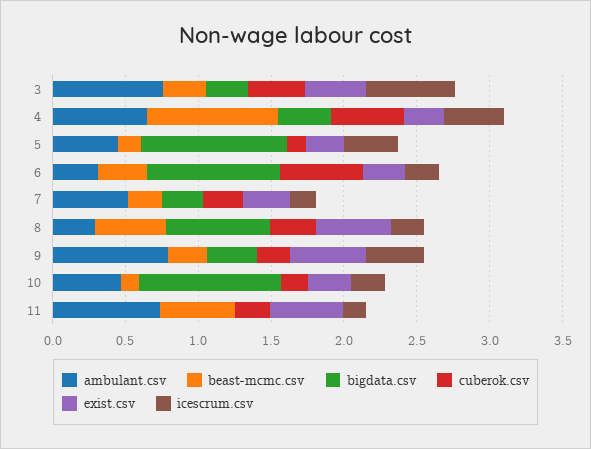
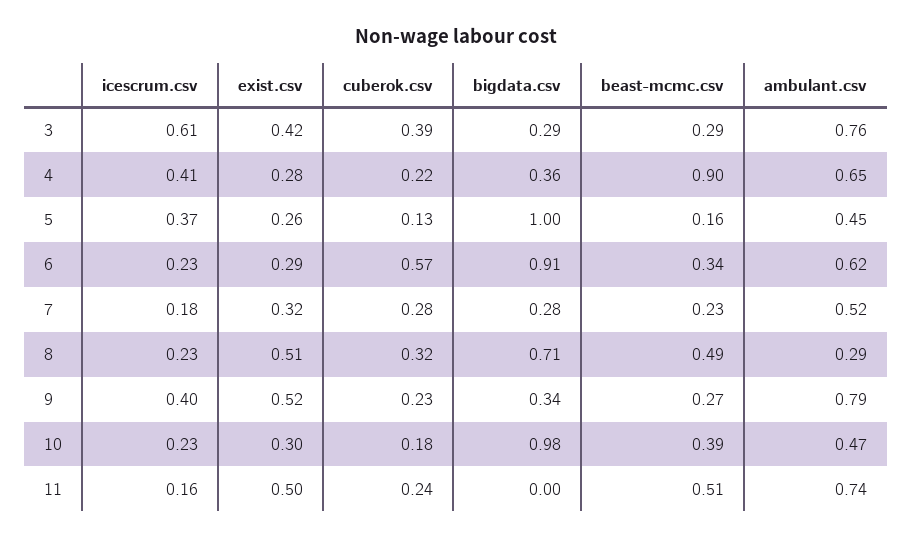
cuberok.csv, 4: 0.5 -> 0.22
ambulant.csv, 6: 0.3 -> 0.62
beast-mcmc.csv, 10: 0.1 -> 0.39

